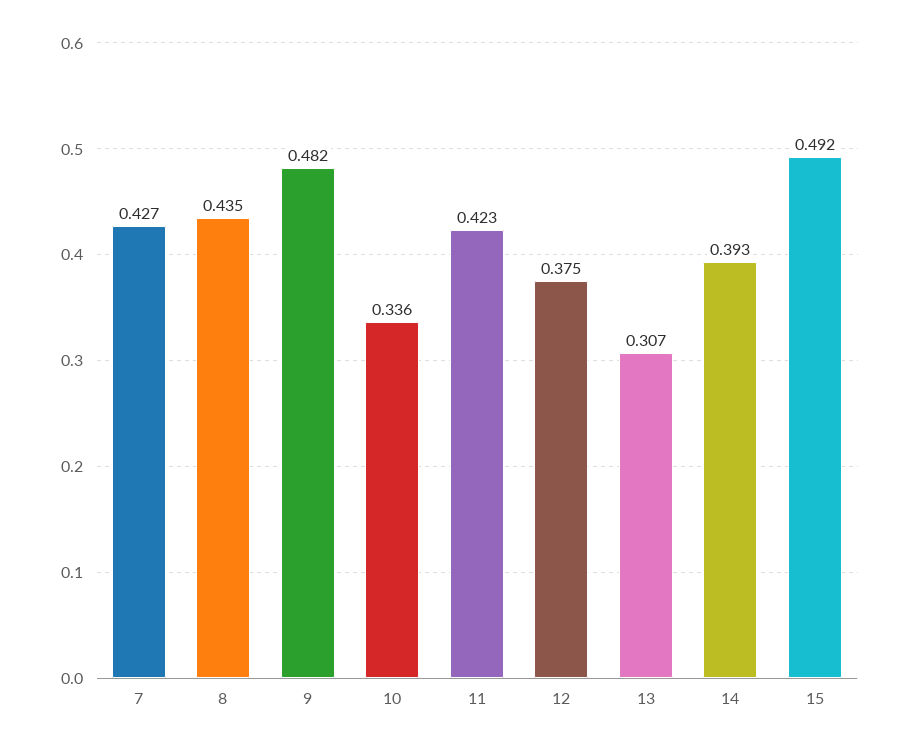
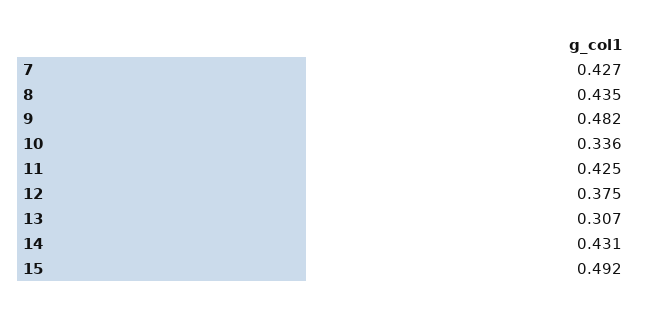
11: 0.423 -> 0.425
14: 0.393 -> 0.431

